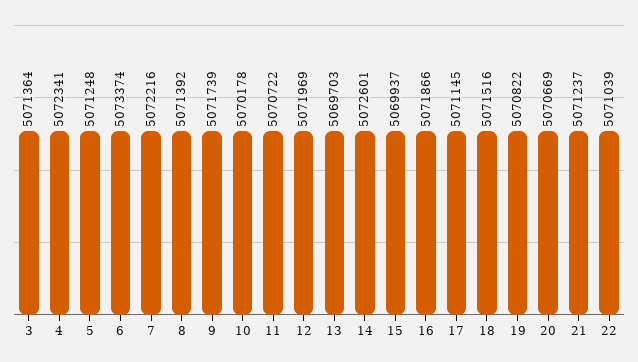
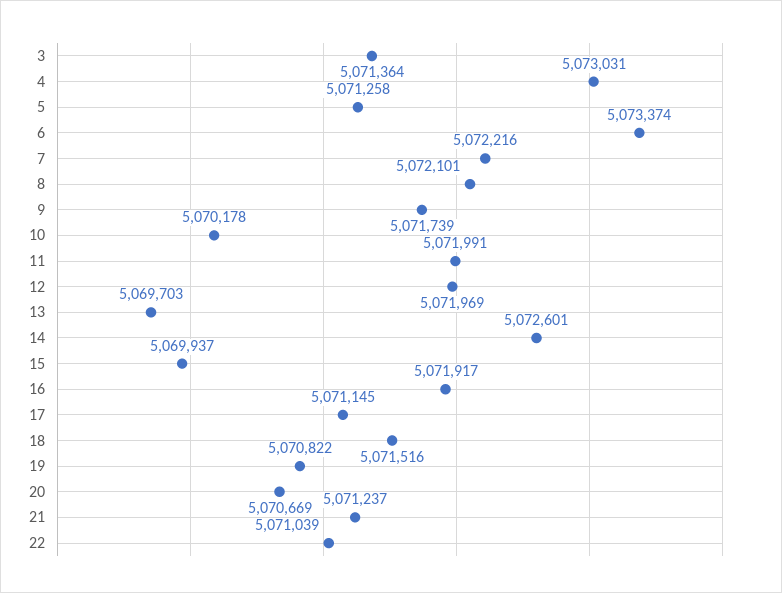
4: 5072341 -> 5073031
5: 5071248 -> 5071258
8: 5071392 -> 5072101
11: 5070722 -> 5071991
16: 5071866 -> 5071917

